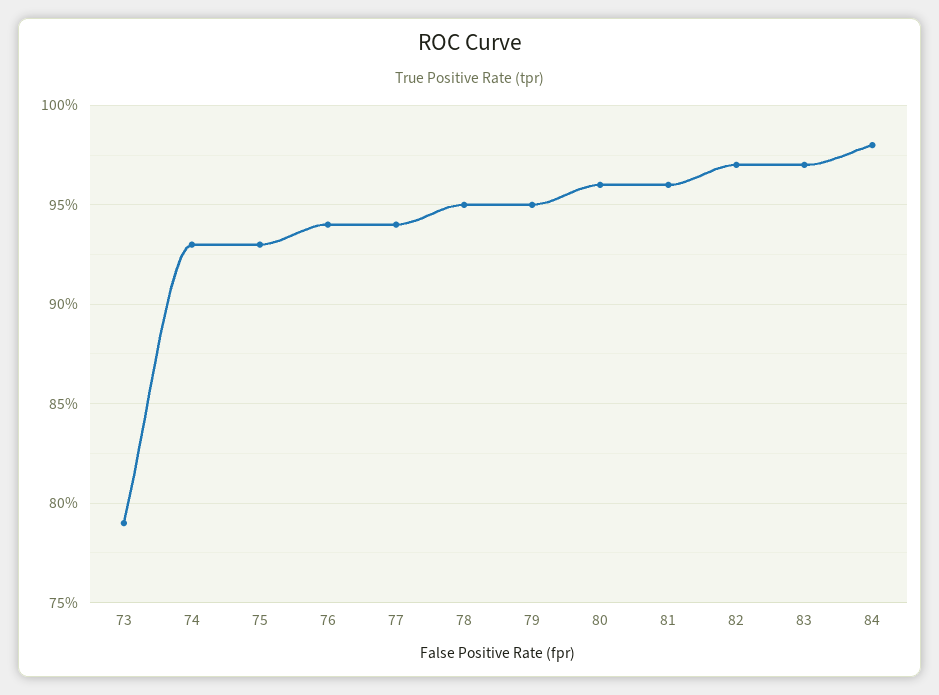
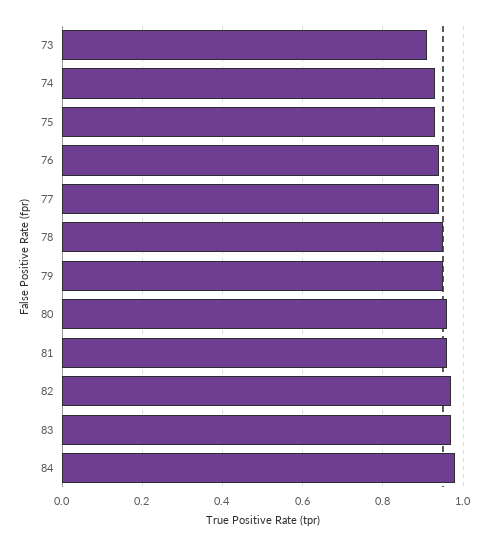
73: 0.79 -> 0.9

